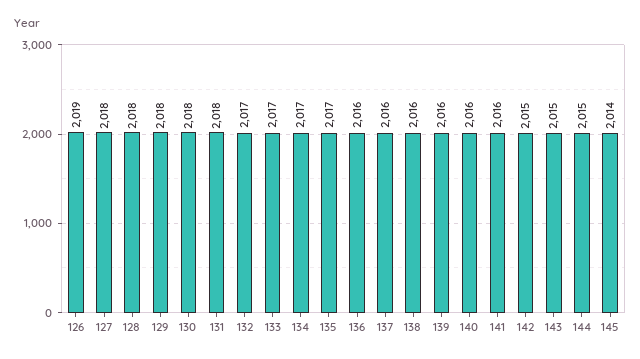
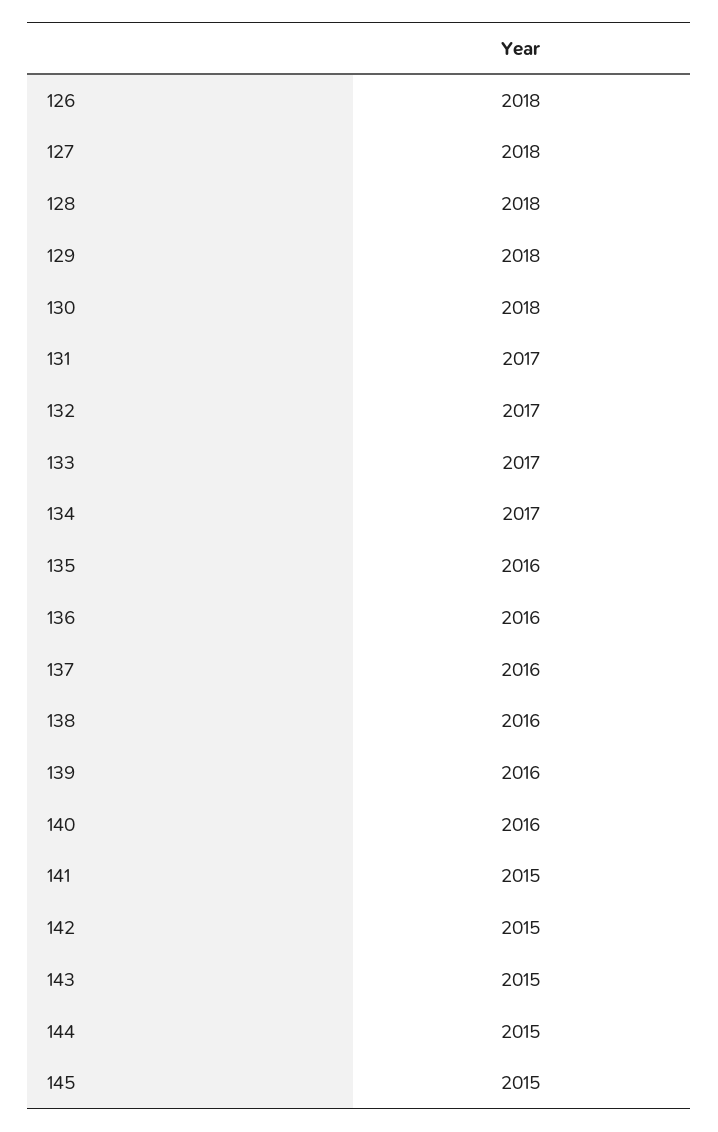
126: 2019 -> 2018
131: 2018 -> 2017
135: 2017 -> 2016
141: 2016 -> 2015
145: 2014 -> 2015

